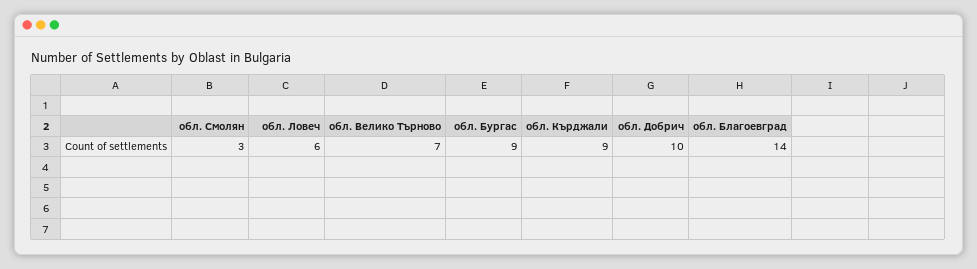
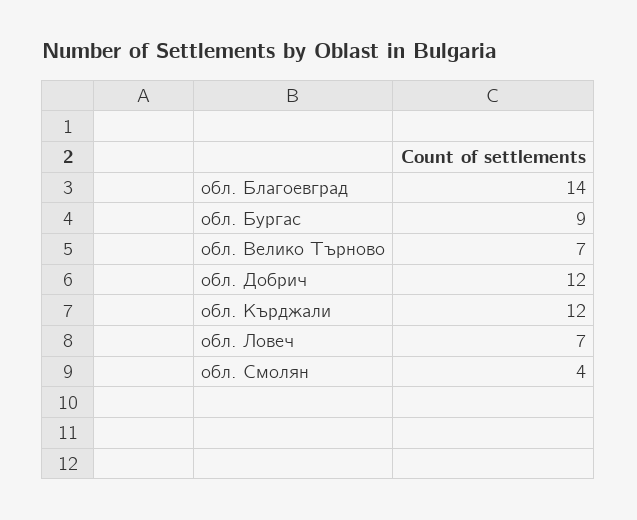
обл. Смолян: 3 -> 4
обл. Ловеч: 6 -> 7
обл. Кърджали: 9 -> 12
обл. Добрич: 10 -> 12

